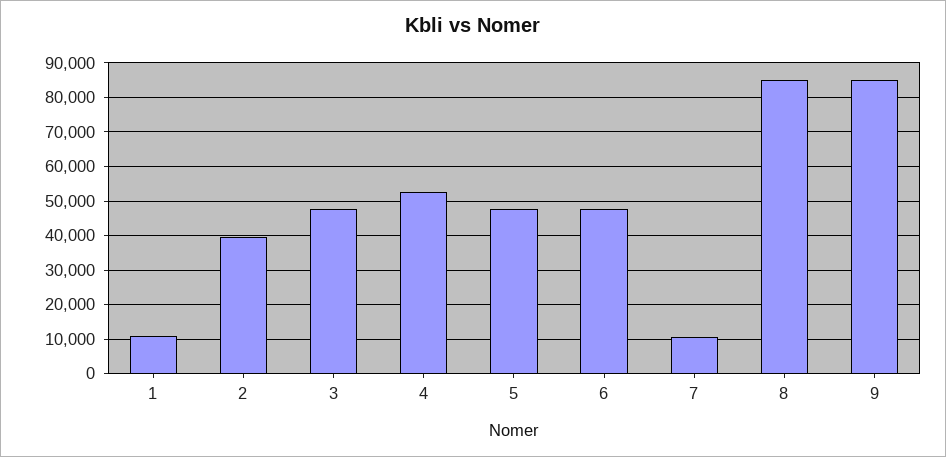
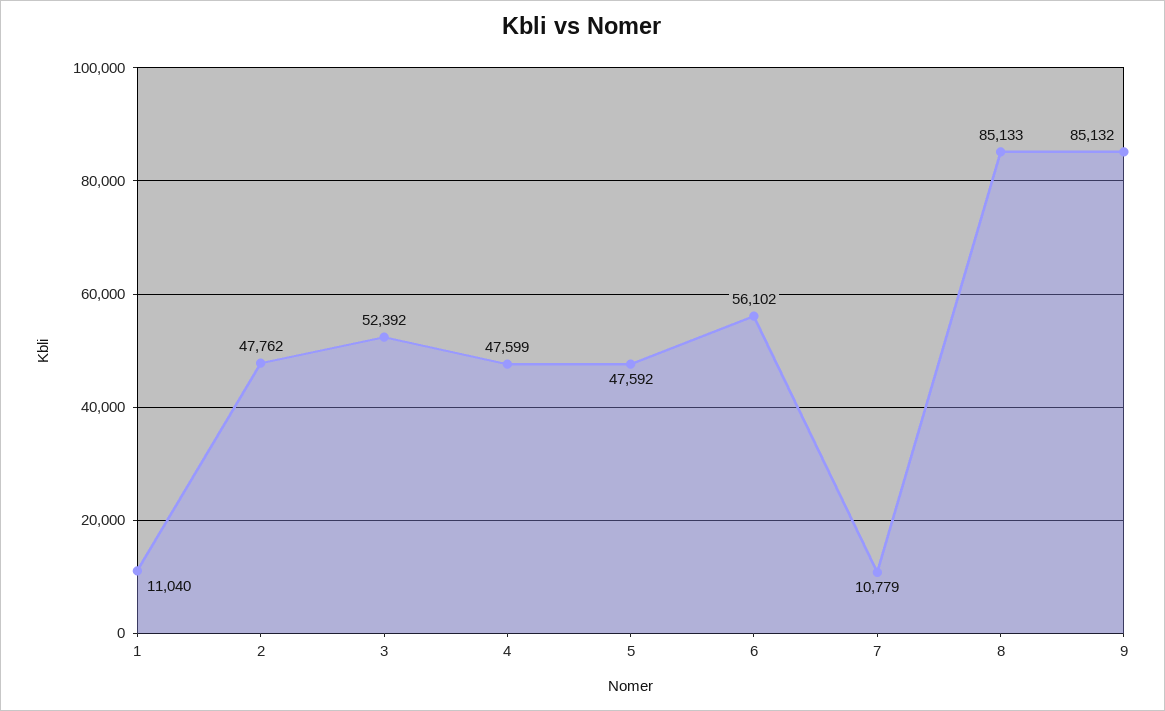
2: 40000 -> 47762
3: 48000 -> 52392
4: 52000 -> 47599
6: 48000 -> 56102

